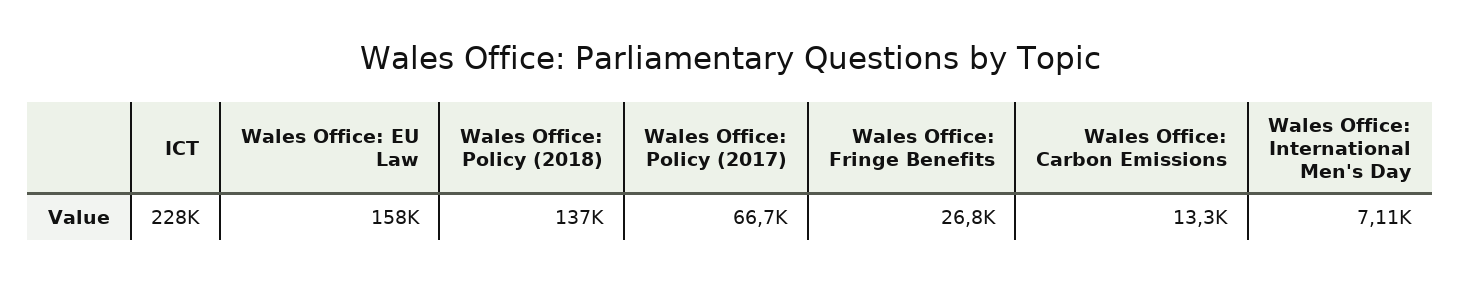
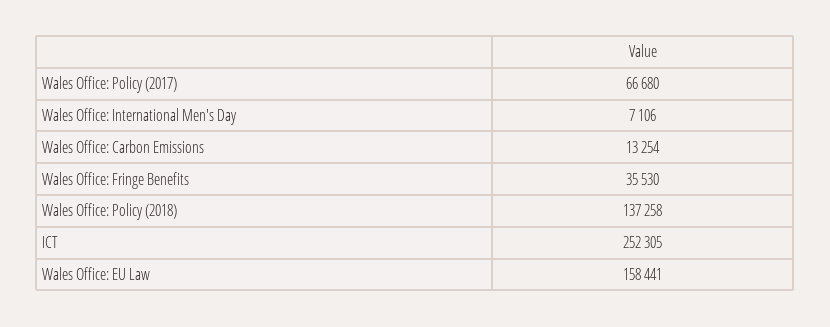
ICT: 228000 -> 252305
Wales Office: Fringe Benefits: 26800 -> 35530

